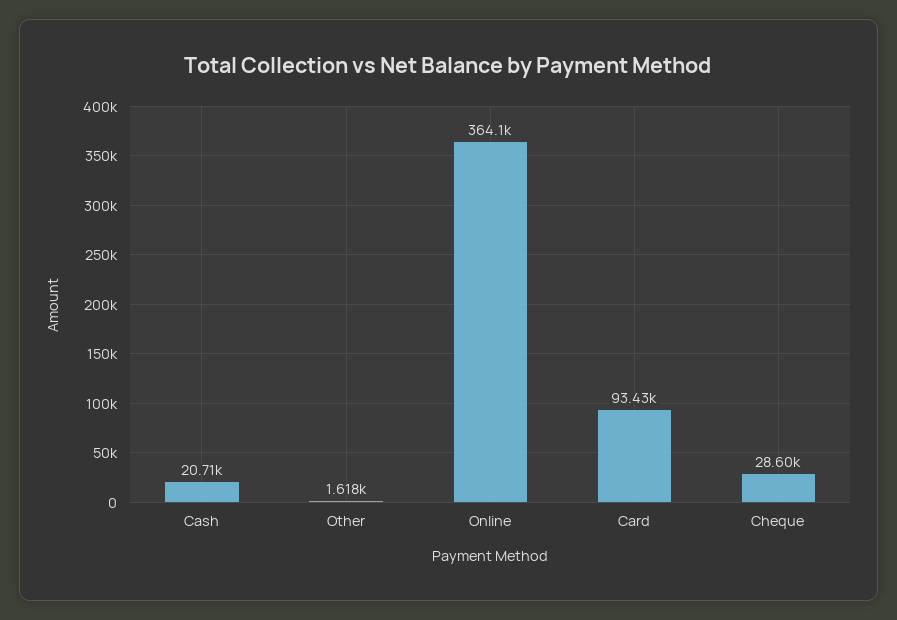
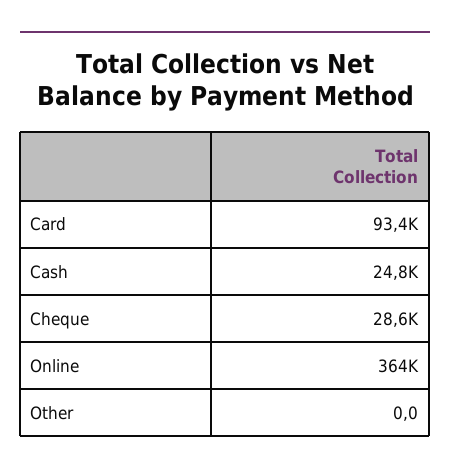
Cash: 20710 -> 24800
Other: 1618 -> 0

